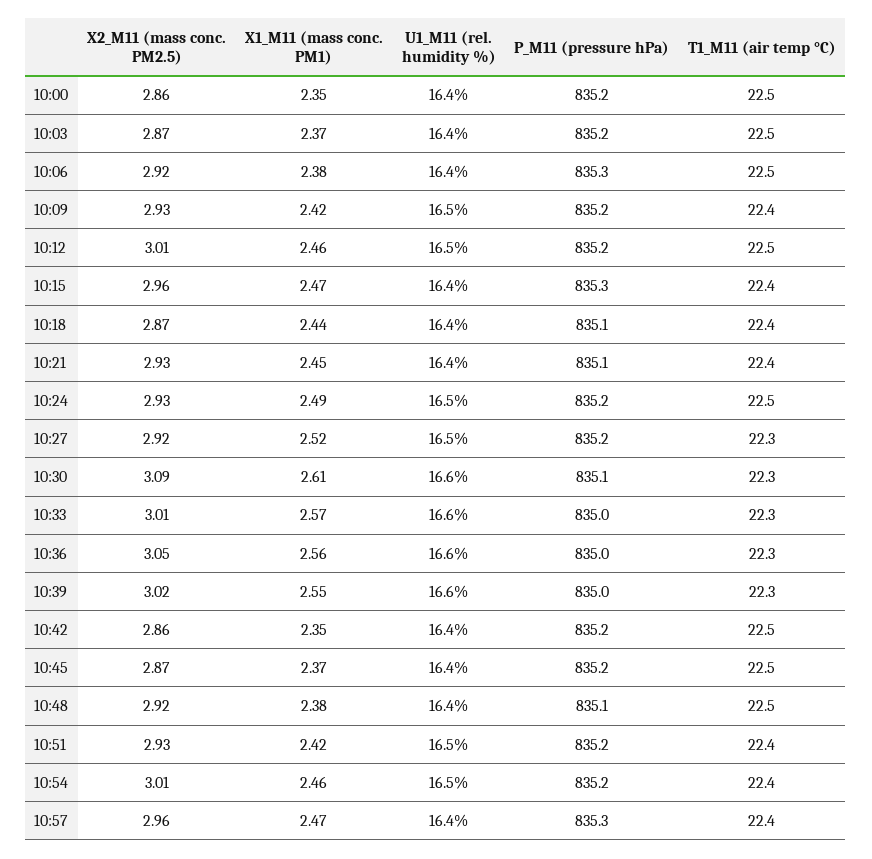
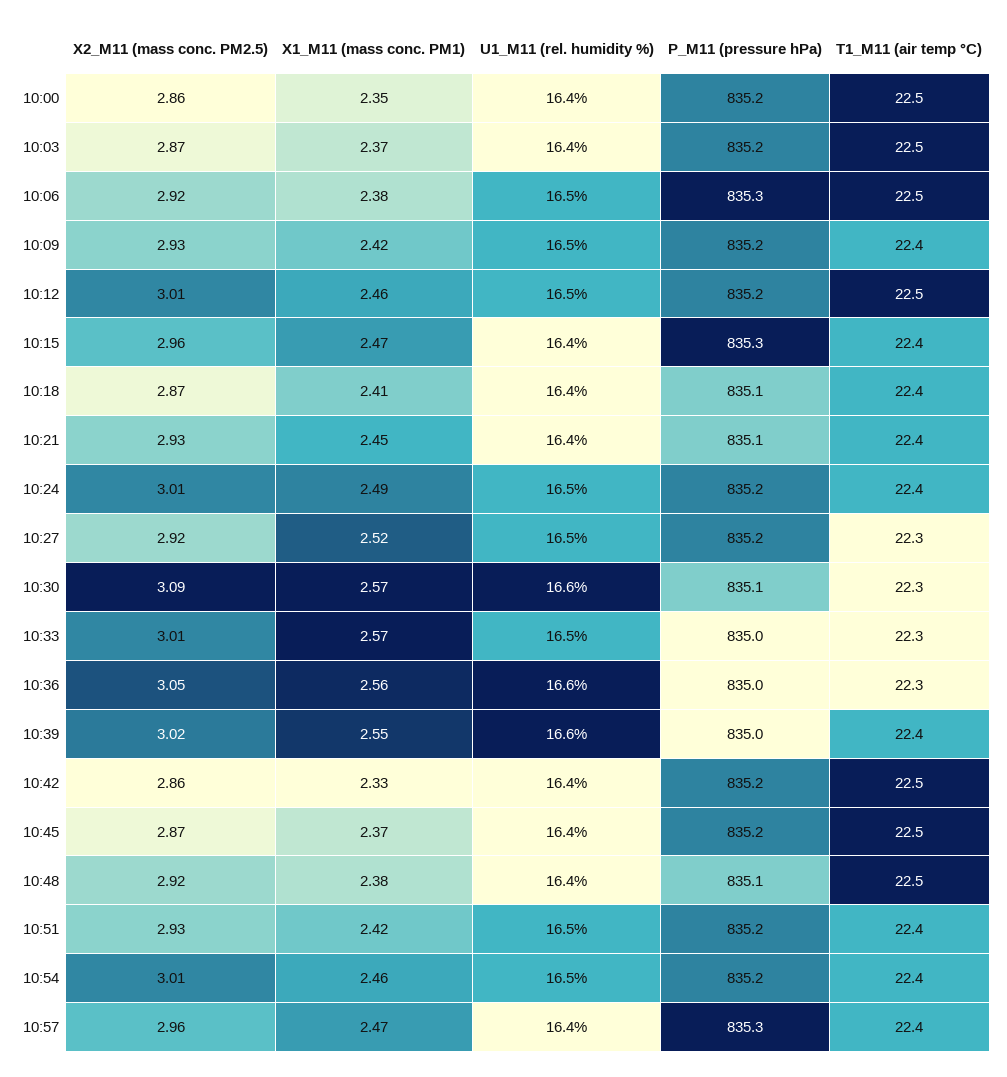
U1_M11 (rel. humidity %), 10:06: 16.4 -> 16.5
X1_M11 (mass conc. PM1), 10:18: 2.44 -> 2.41
X2_M11 (mass conc. PM2.5), 10:24: 2.93 -> 3.01
T1_M11 (air temp °C), 10:24: 22.5 -> 22.4
X1_M11 (mass conc. PM1), 10:30: 2.61 -> 2.57
U1_M11 (rel. humidity %), 10:33: 16.6 -> 16.5
T1_M11 (air temp °C), 10:39: 22.3 -> 22.4
X1_M11 (mass conc. PM1), 10:42: 2.35 -> 2.33

